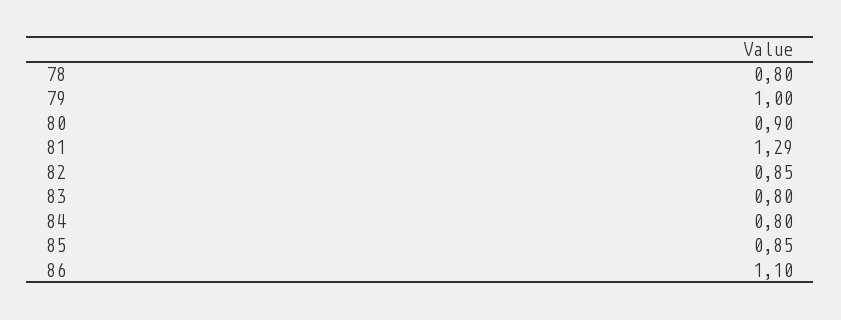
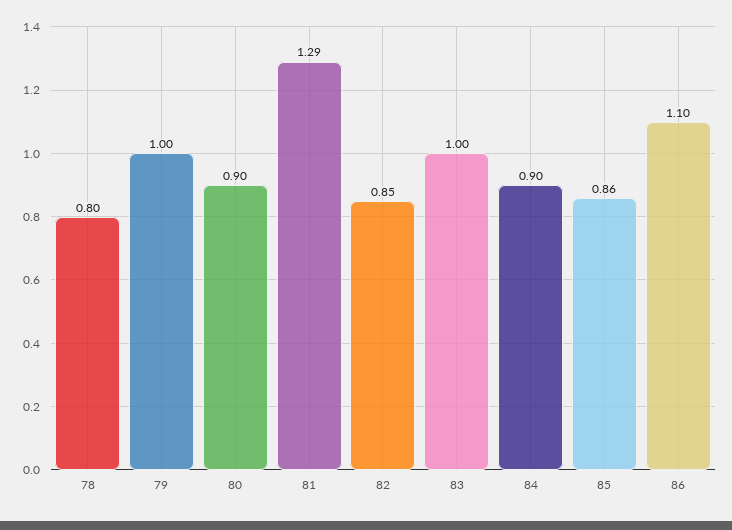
83: 0.8 -> 1
84: 0.8 -> 0.9
85: 0.85 -> 0.86

